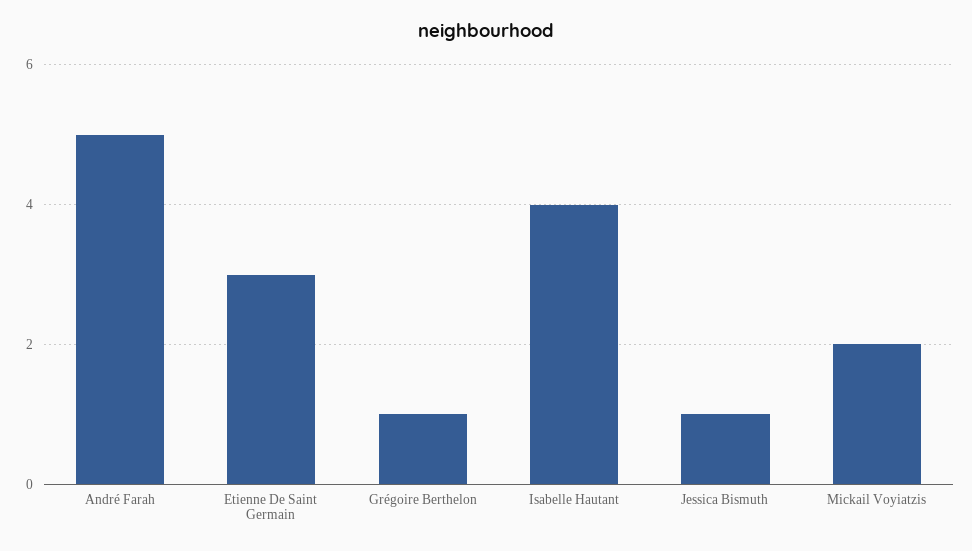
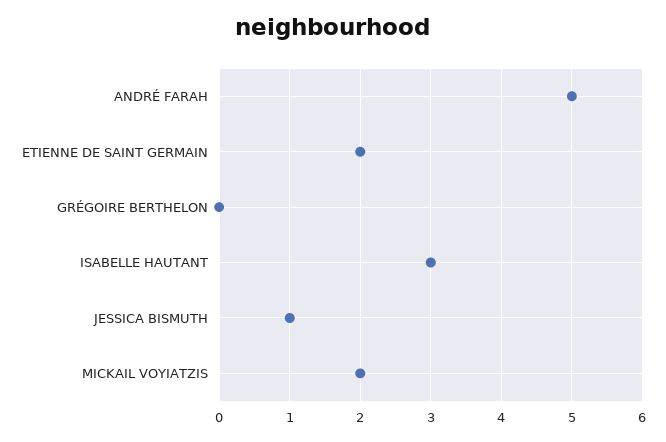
Etienne De Saint Germain: 3 -> 2
Grégoire Berthelon: 1 -> 0
Isabelle Hautant: 4 -> 3

